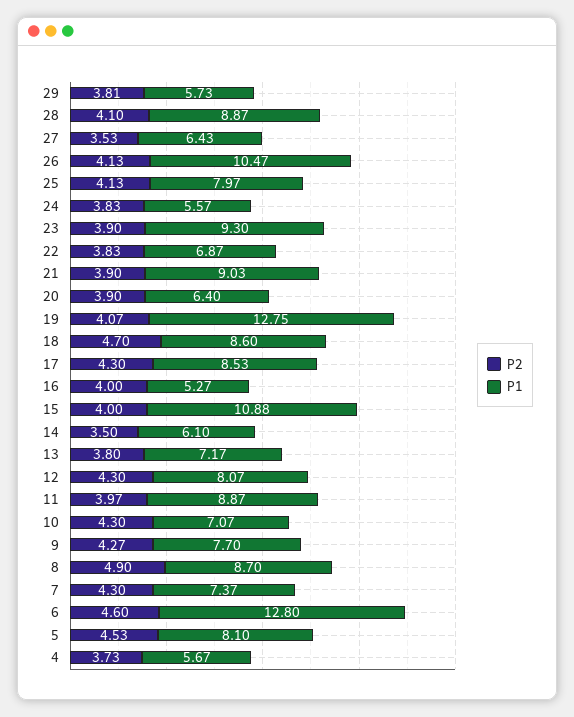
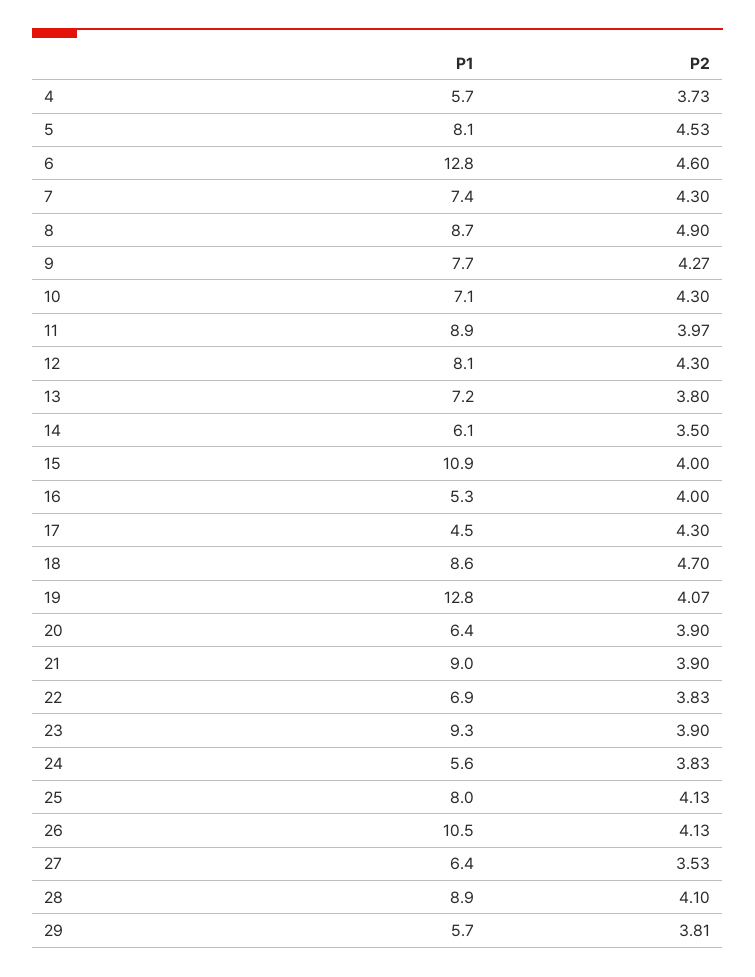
P1, 17: 8.53 -> 4.5

